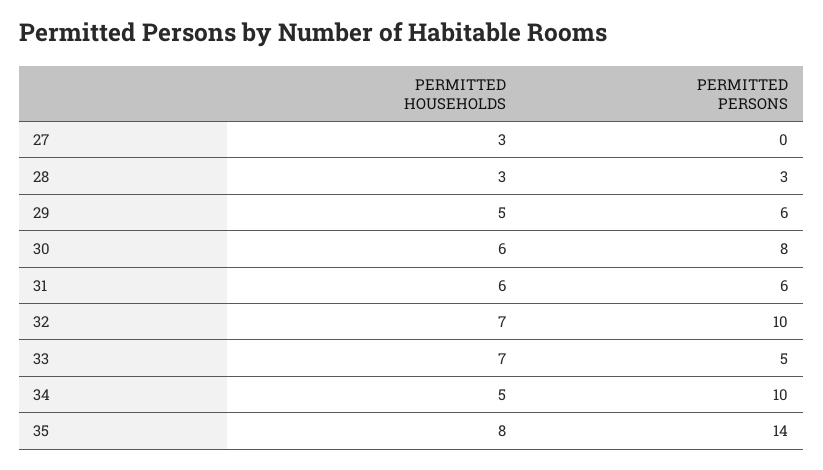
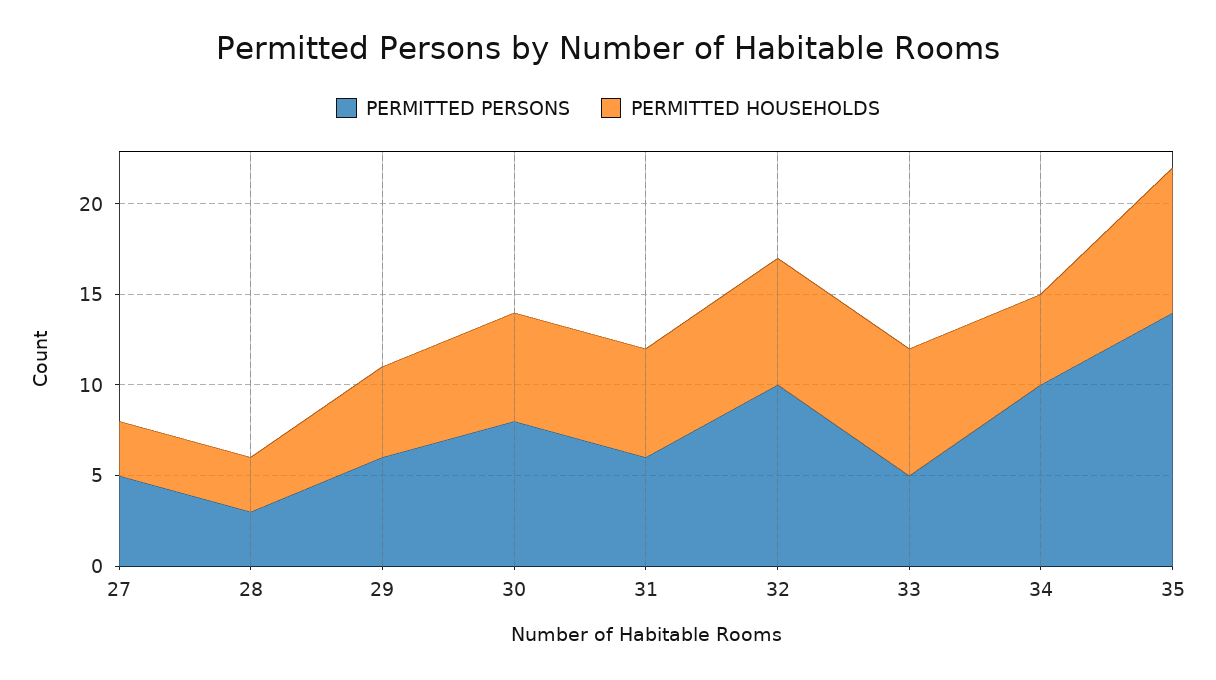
PERMITTED PERSONS, 27: 0 -> 5

